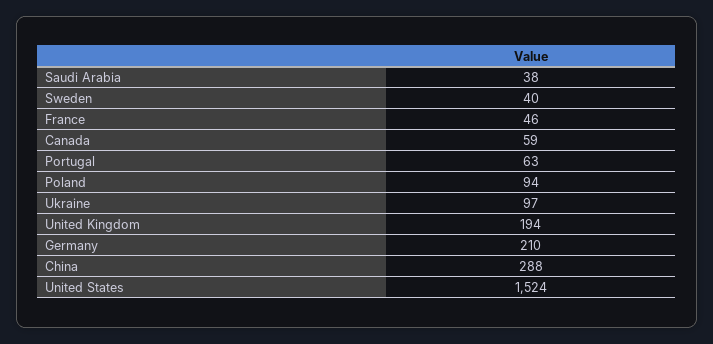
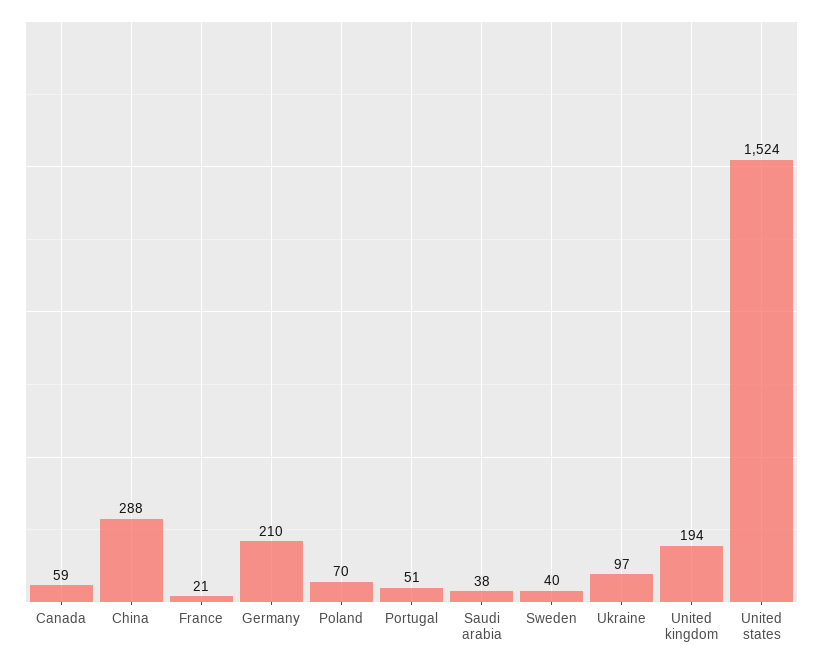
France: 46 -> 21
Portugal: 63 -> 51
Poland: 94 -> 70

